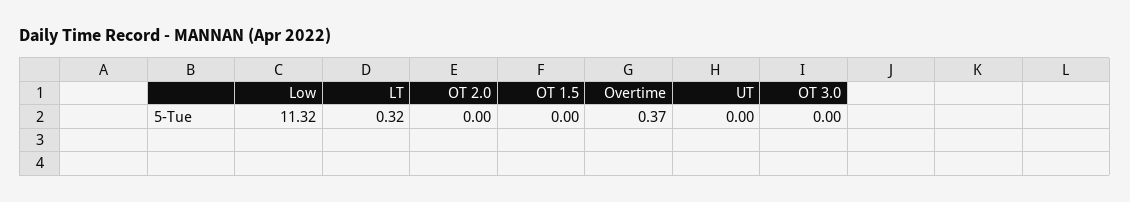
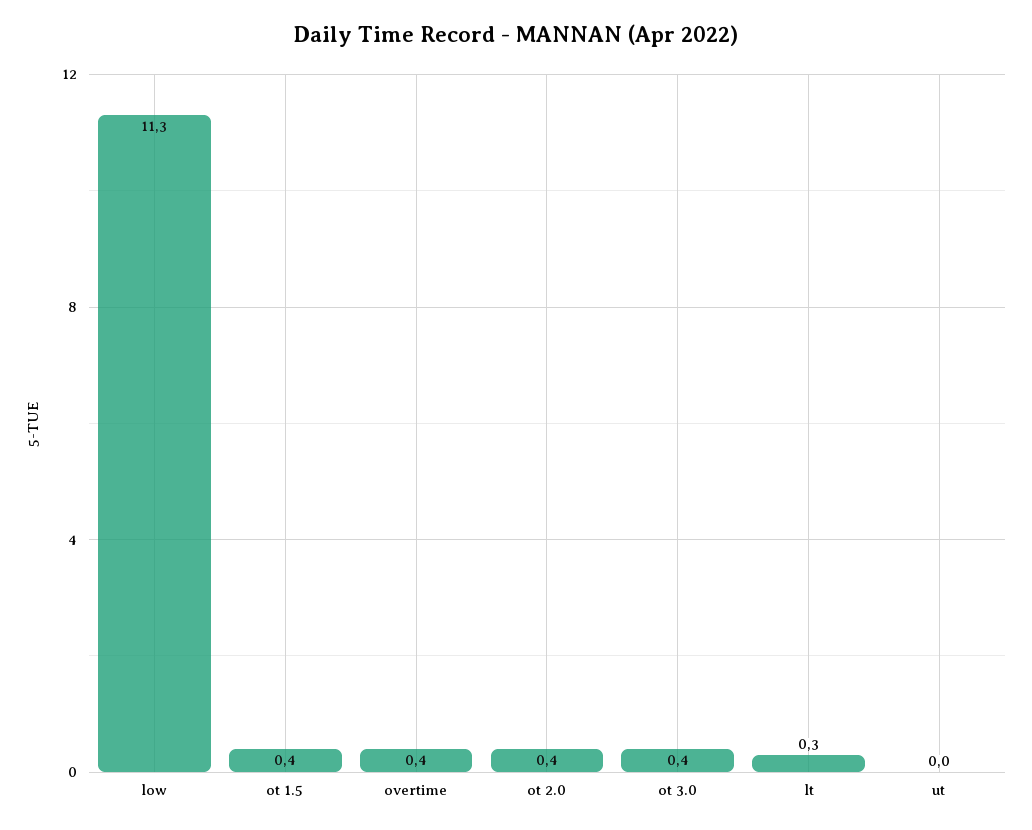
OT 2.0: 0 -> 0.4
OT 1.5: 0 -> 0.4
OT 3.0: 0 -> 0.4

